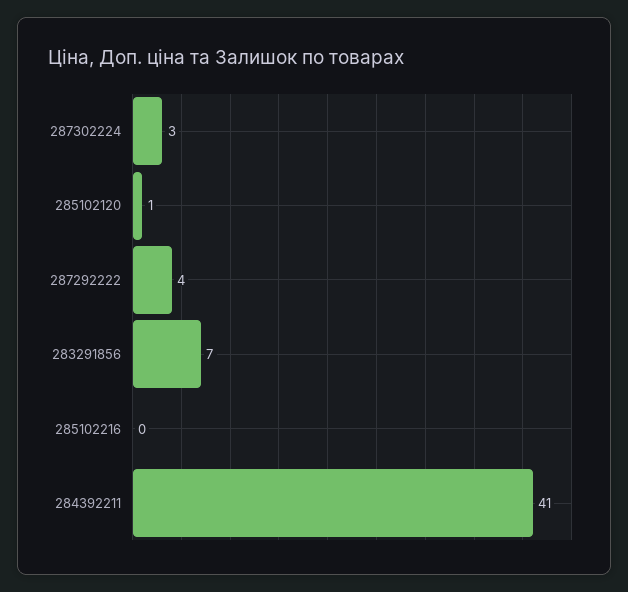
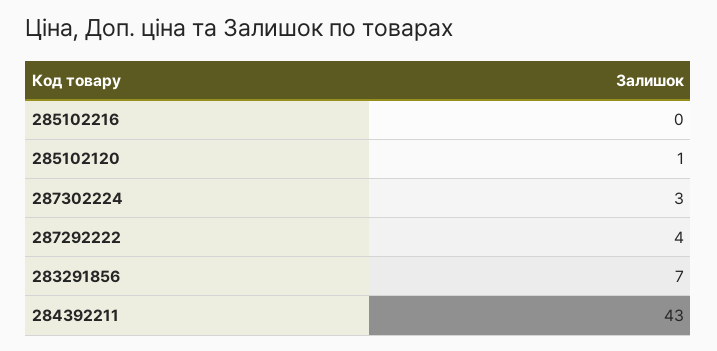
284392211: 41 -> 43

